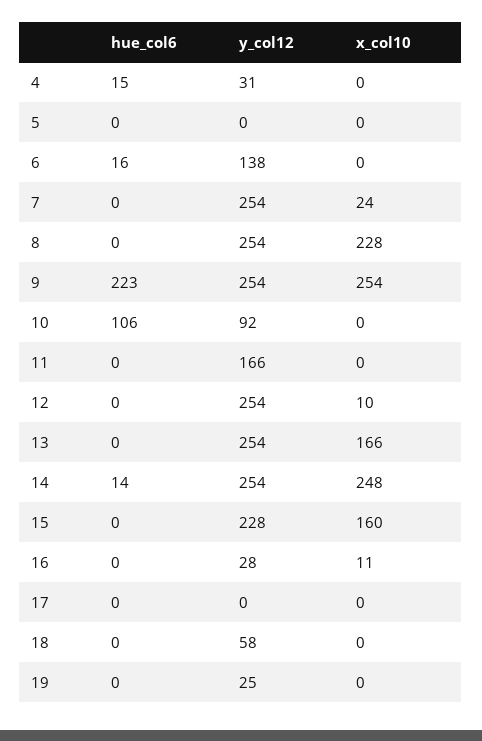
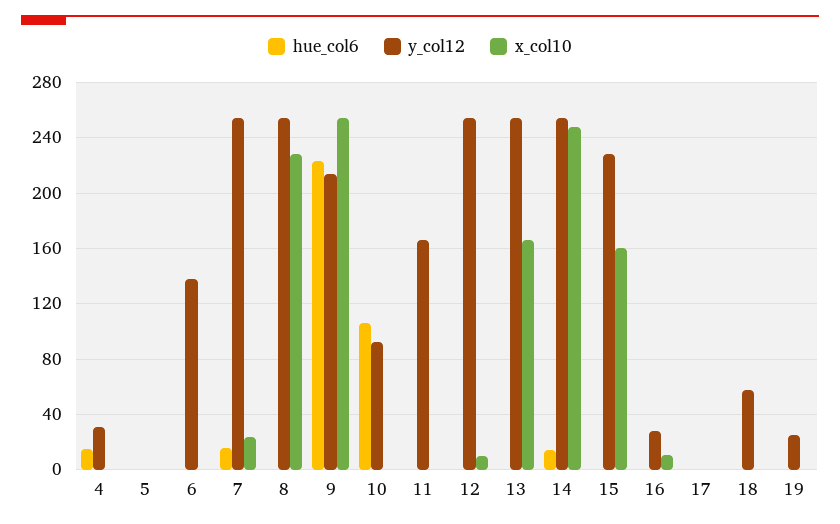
hue_col6, 6: 16 -> 0
hue_col6, 7: 0 -> 15
y_col12, 9: 254 -> 215

